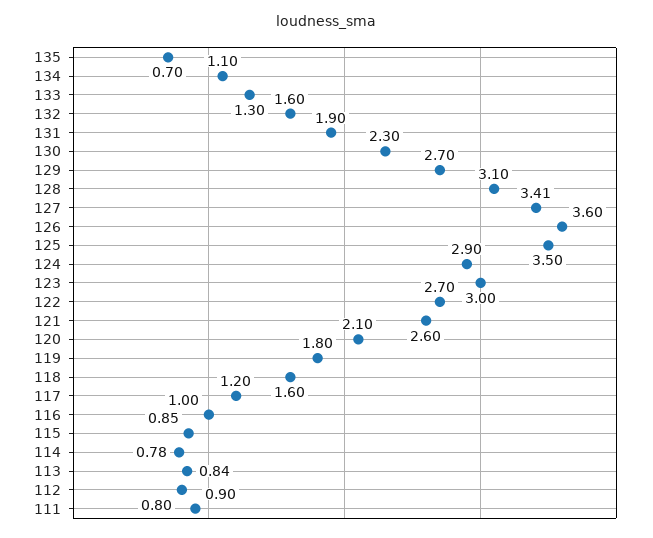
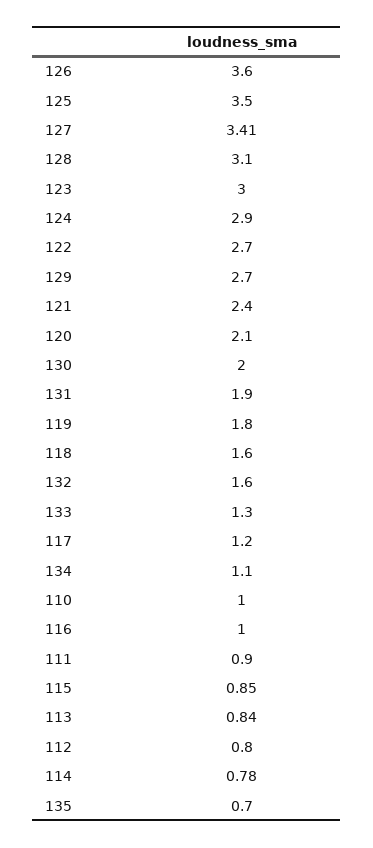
130: 2.3 -> 2
121: 2.6 -> 2.4
110: none -> 1

